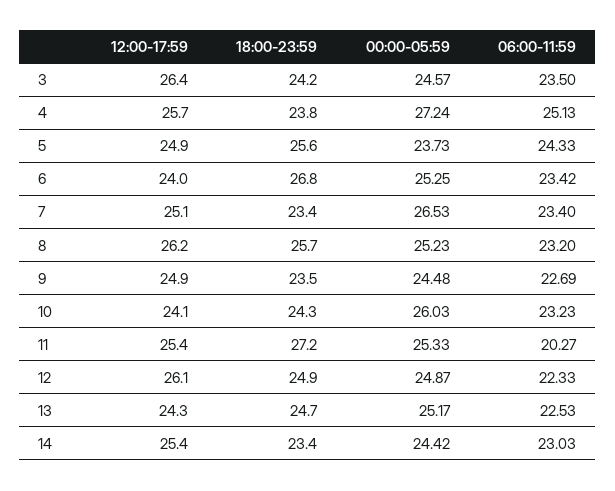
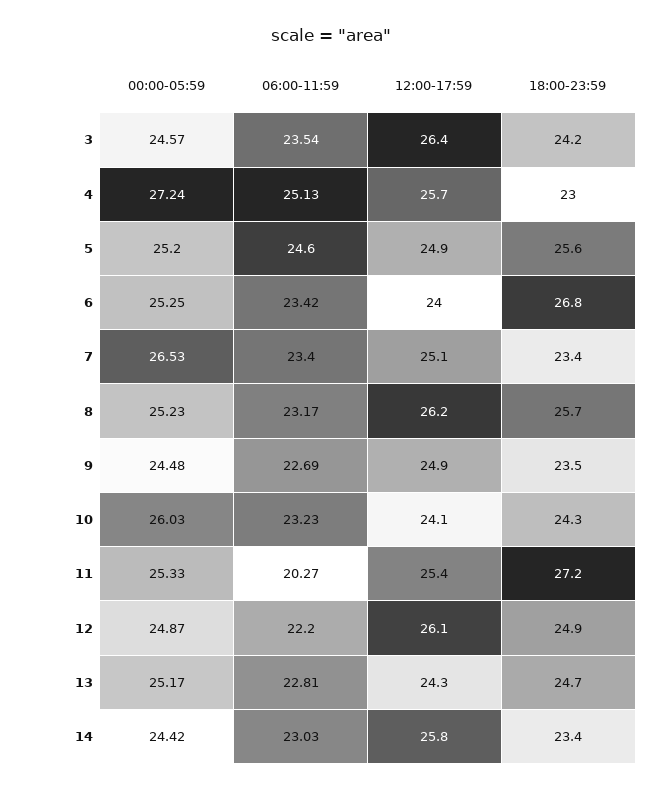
06:00-11:59, 3: 23.5 -> 23.54
18:00-23:59, 4: 23.8 -> 23
00:00-05:59, 5: 23.73 -> 25.2
06:00-11:59, 5: 24.33 -> 24.6
06:00-11:59, 8: 23.2 -> 23.17
06:00-11:59, 12: 22.33 -> 22.2
06:00-11:59, 13: 22.53 -> 22.81
12:00-17:59, 14: 25.4 -> 25.8

